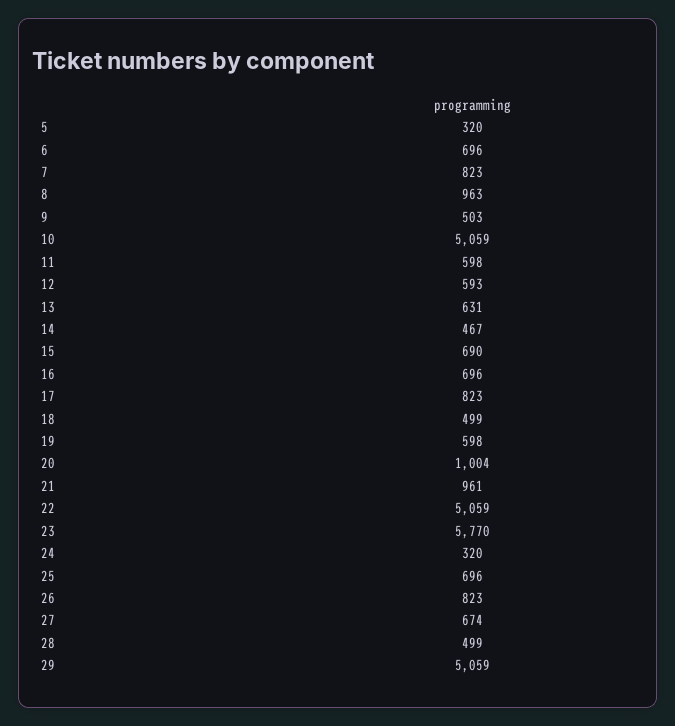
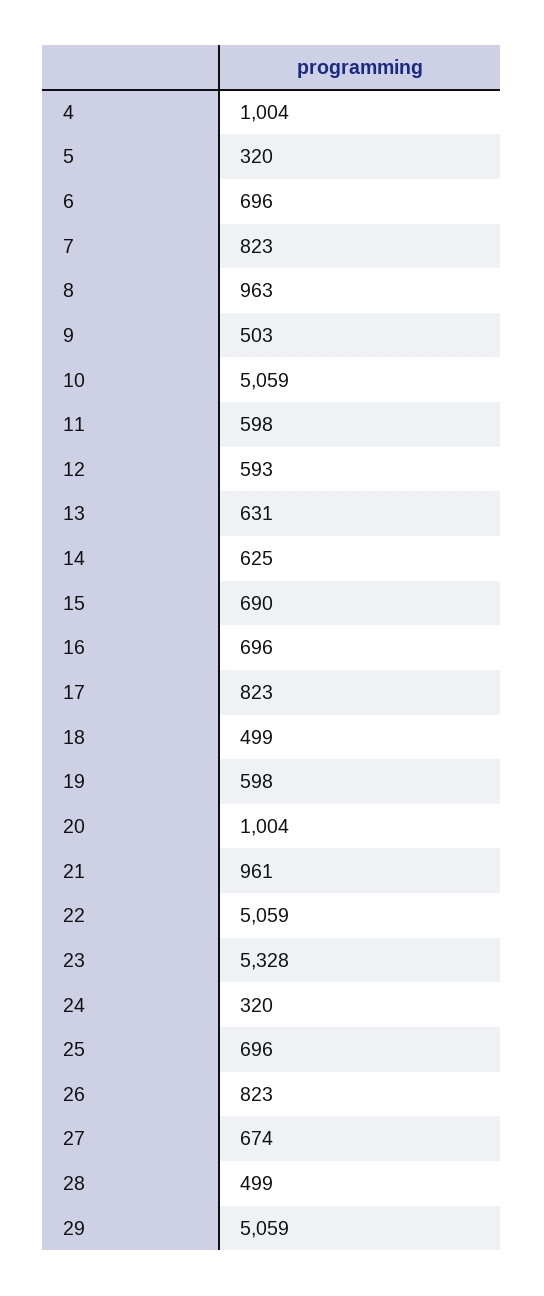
14: 467 -> 625
23: 5770 -> 5328
4: none -> 1004

